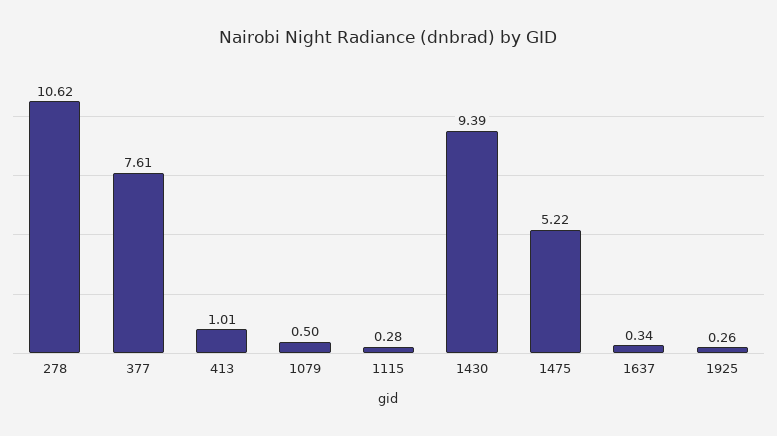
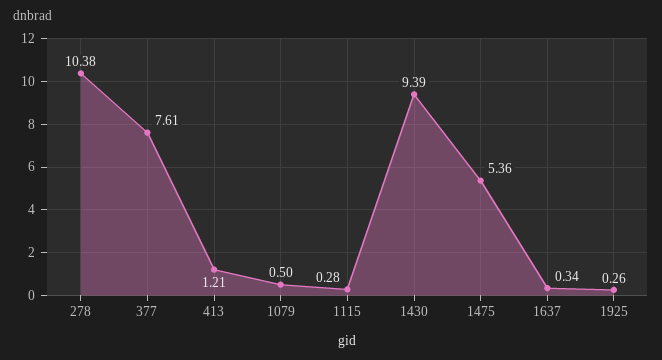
278: 10.62 -> 10.38
413: 1.01 -> 1.21
1475: 5.22 -> 5.36

